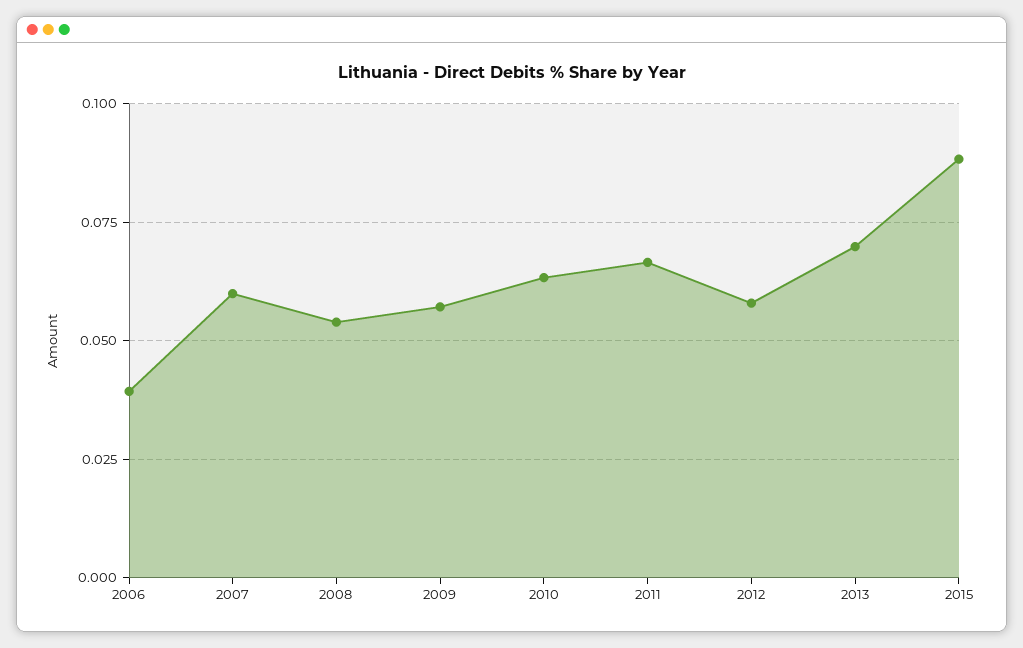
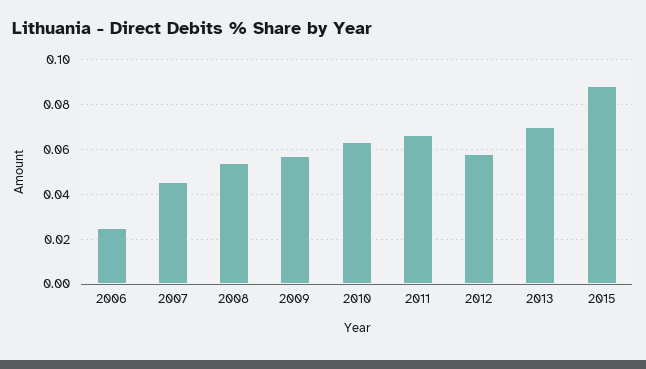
2006: 0.04 -> 0.025
2007: 0.06 -> 0.045

